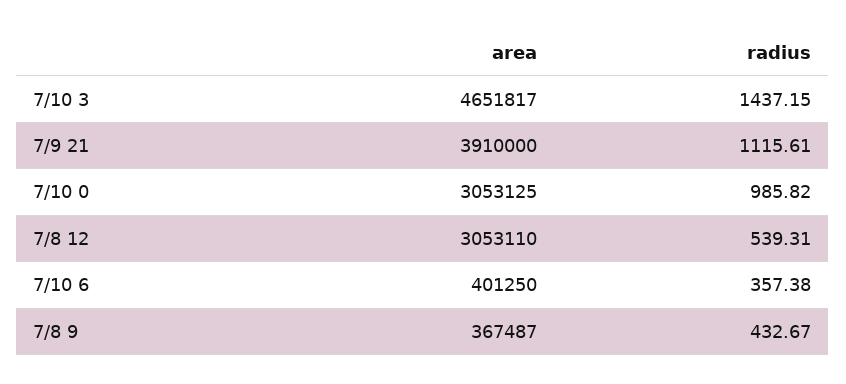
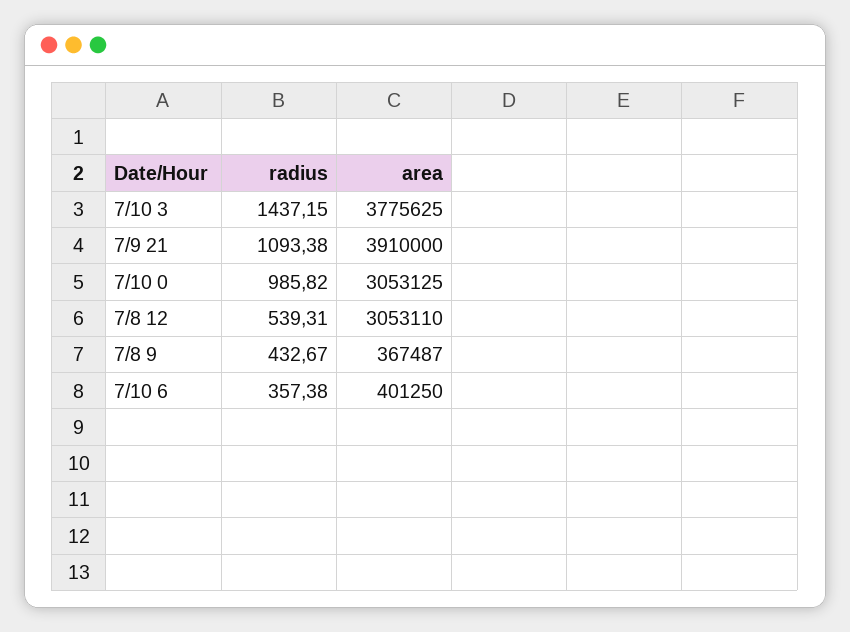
area, 7/10 3: 4651817 -> 3775625
radius, 7/9 21: 1115.61 -> 1093.38

